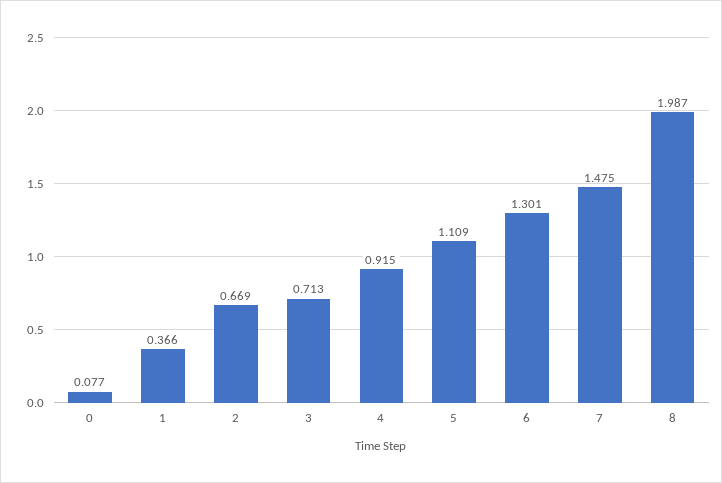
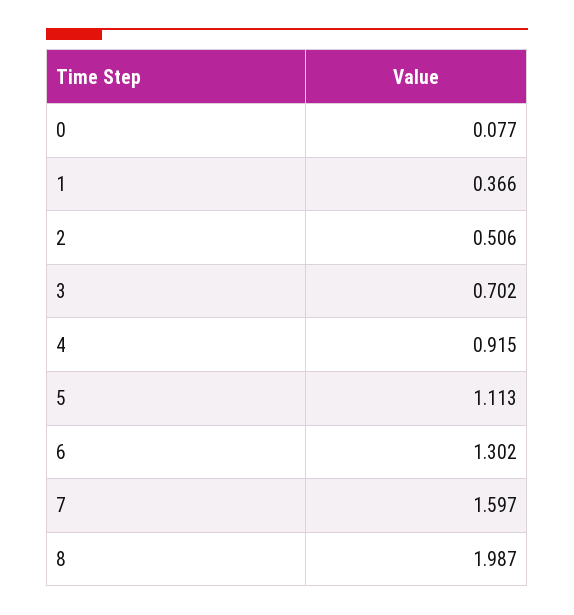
2: 0.669 -> 0.506
3: 0.713 -> 0.702
5: 1.109 -> 1.113
6: 1.301 -> 1.302
7: 1.475 -> 1.597

